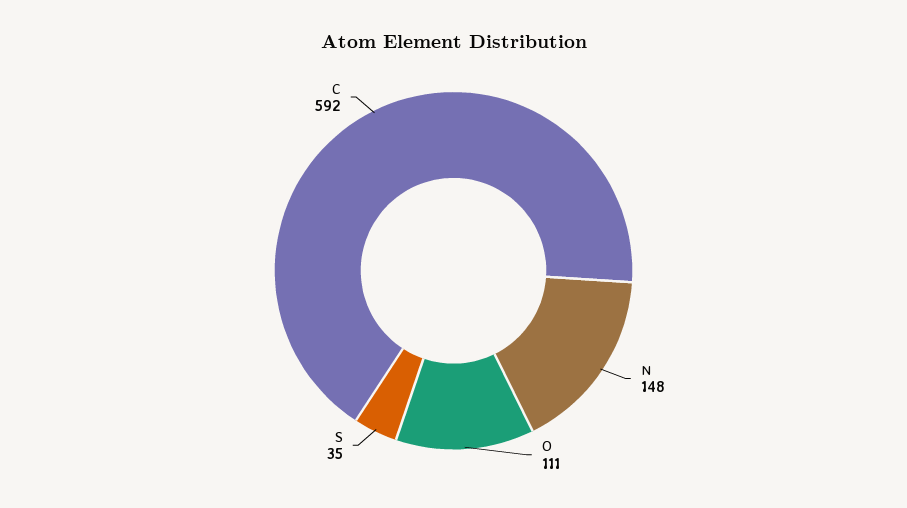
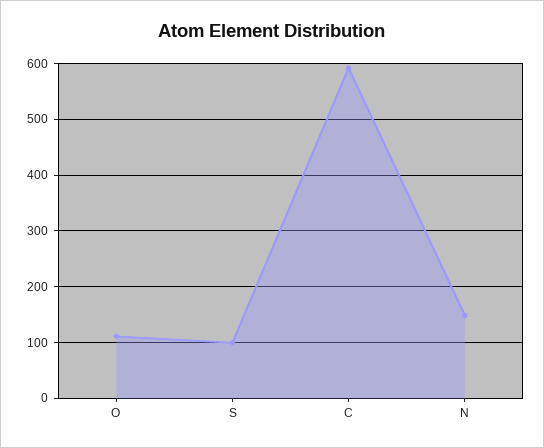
S: 35 -> 100

